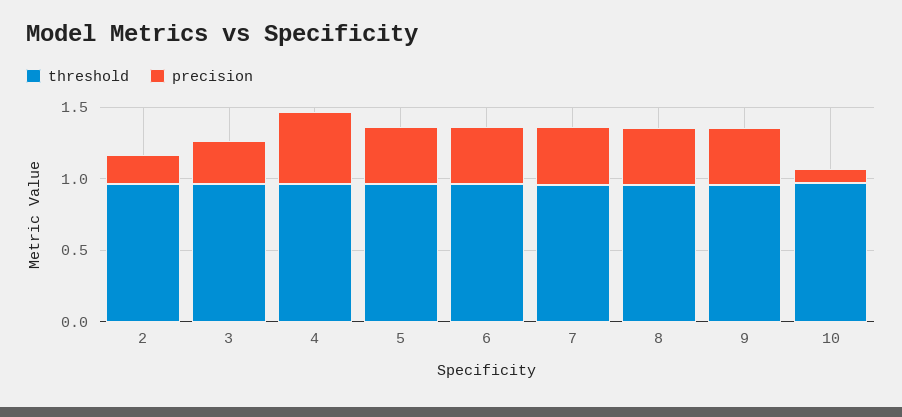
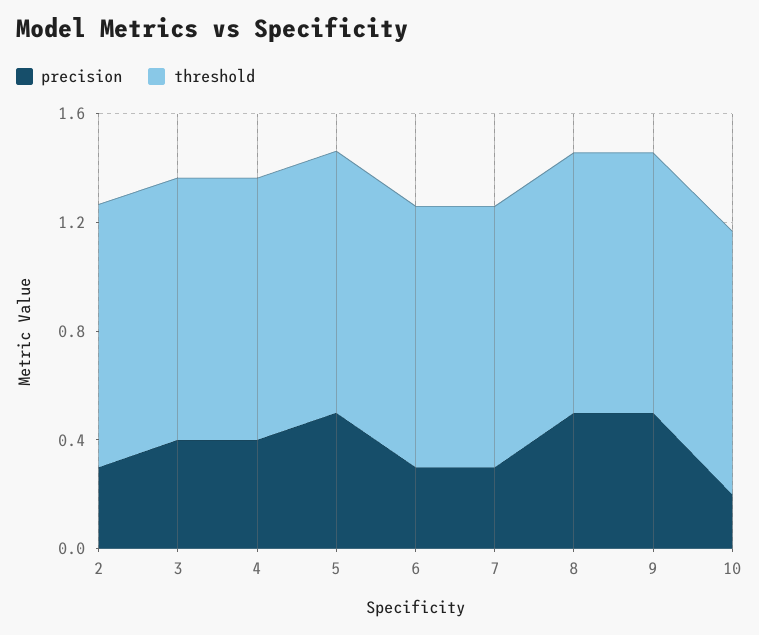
precision, 2: 0.2 -> 0.3
precision, 3: 0.3 -> 0.4
precision, 4: 0.5 -> 0.4
precision, 5: 0.4 -> 0.5
precision, 6: 0.4 -> 0.3
precision, 7: 0.4 -> 0.3
precision, 8: 0.4 -> 0.5
precision, 9: 0.4 -> 0.5
precision, 10: 0.1 -> 0.2

